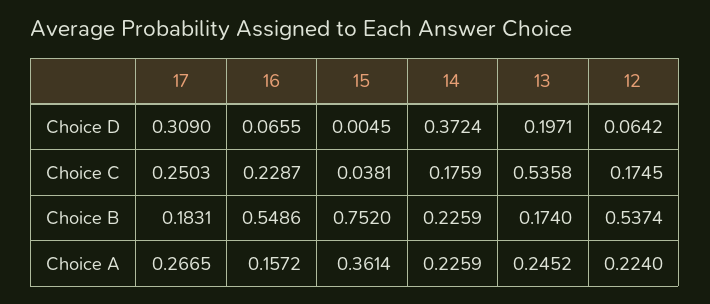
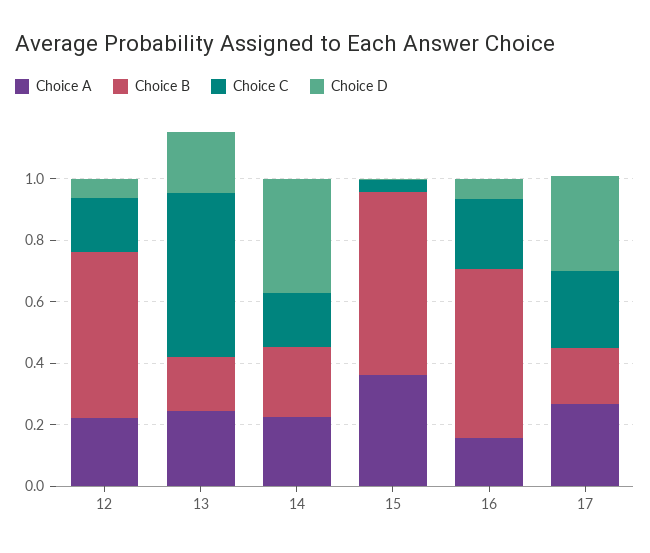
Choice B, 15: 0.752 -> 0.6

